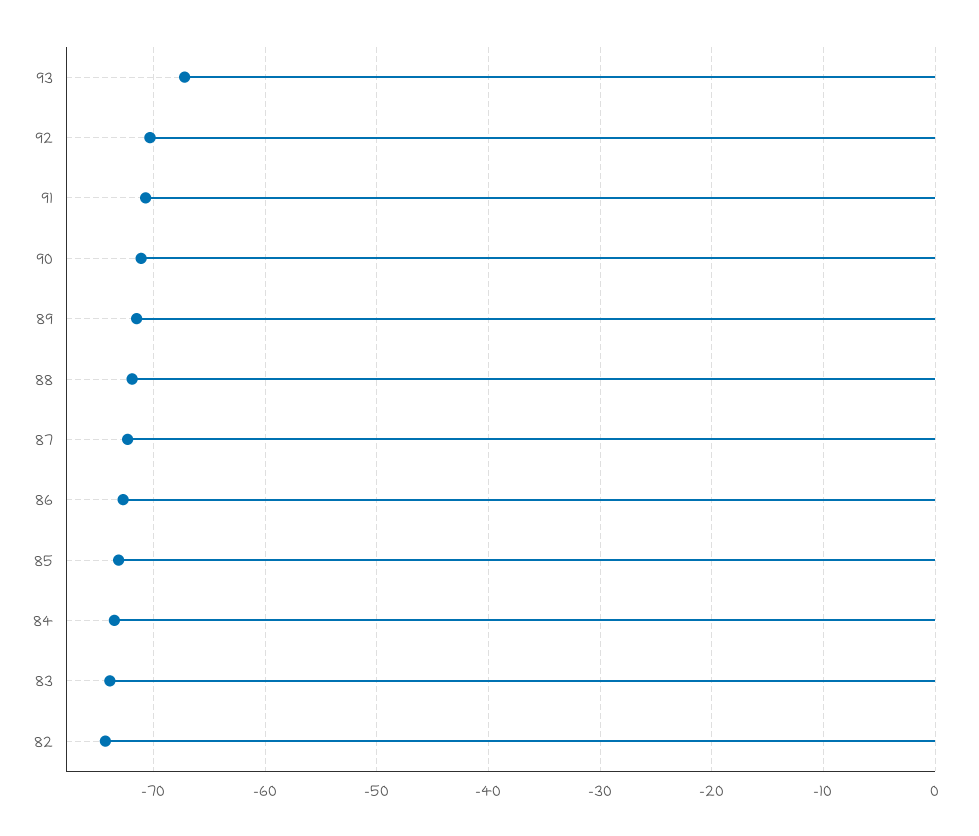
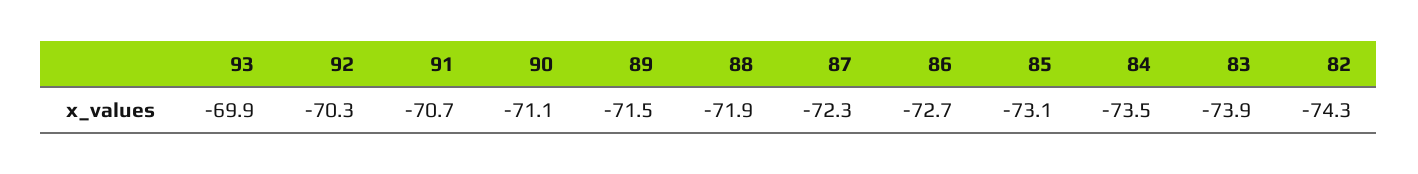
93: -67 -> -69.9

